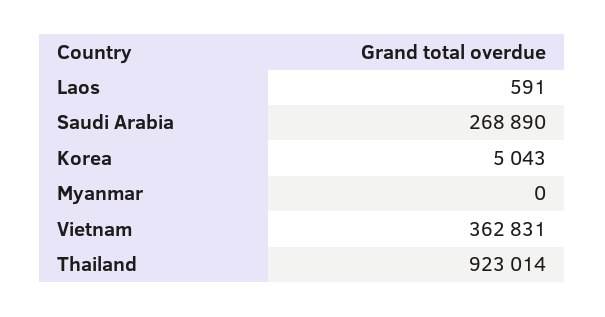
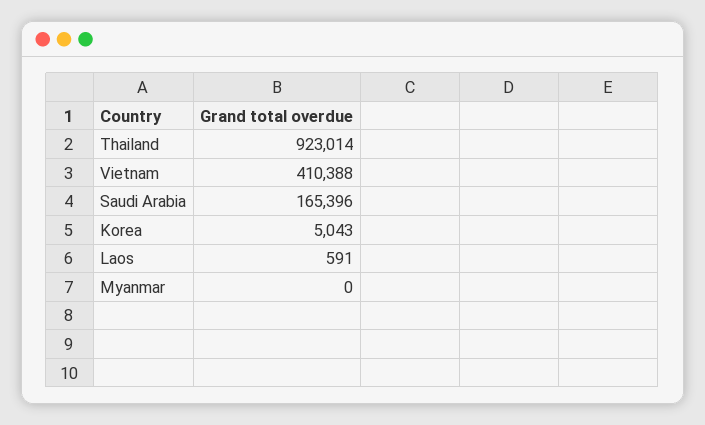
Saudi Arabia: 268890 -> 165396
Vietnam: 362831 -> 410388

